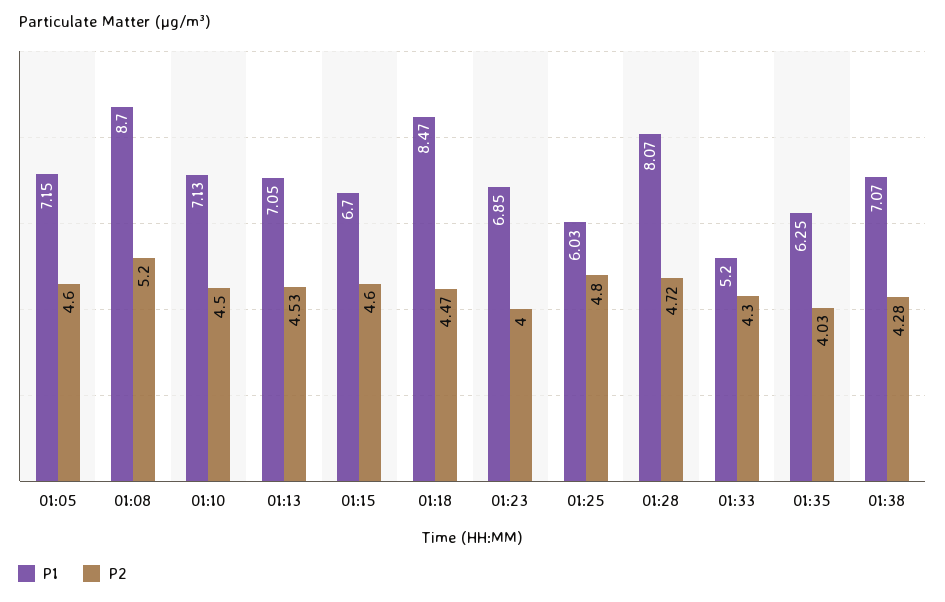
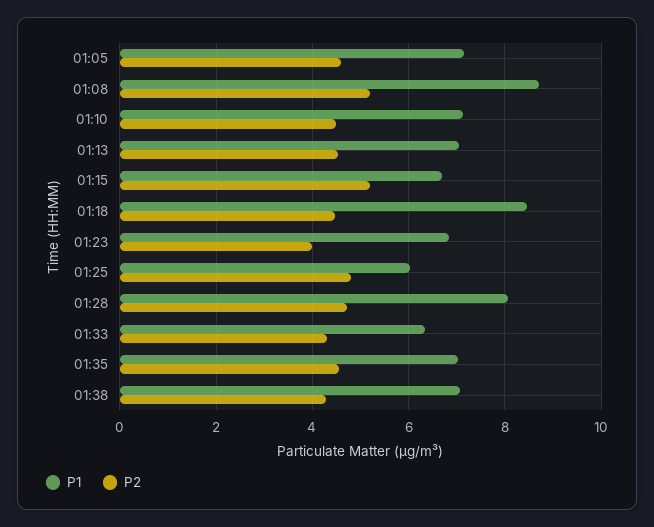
P2, 01:15: 4.6 -> 5.2
P1, 01:33: 5.2 -> 6.4
P1, 01:35: 6.25 -> 7
P2, 01:35: 4.03 -> 4.6

